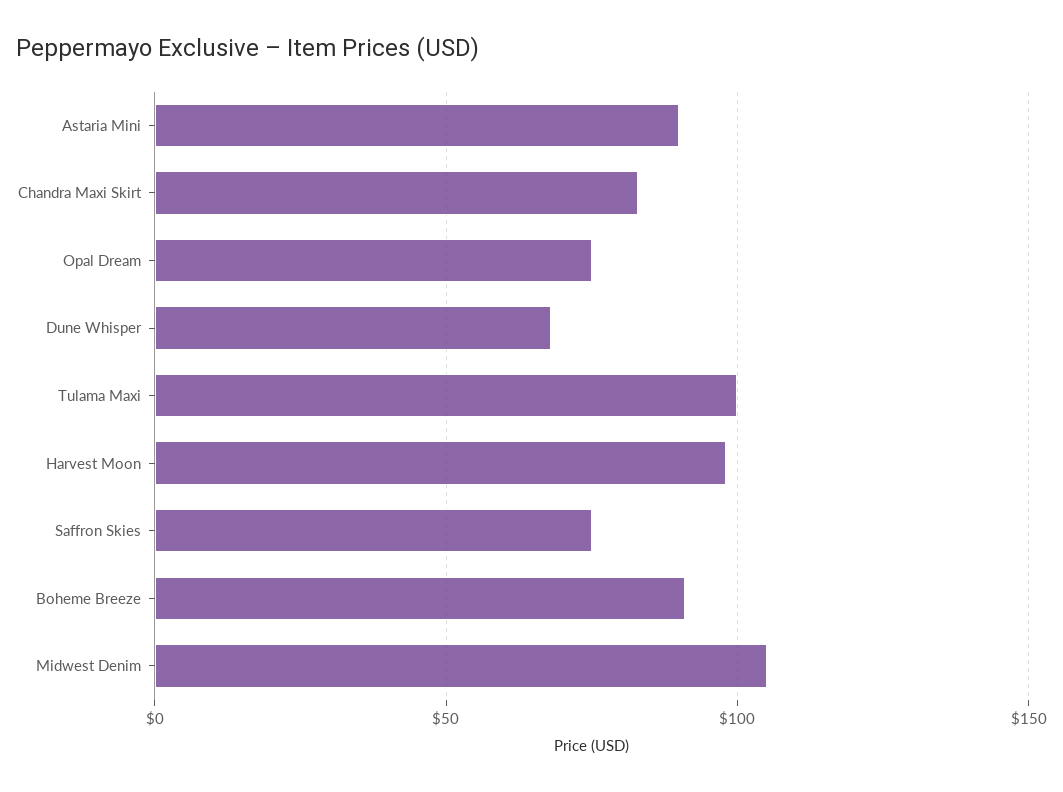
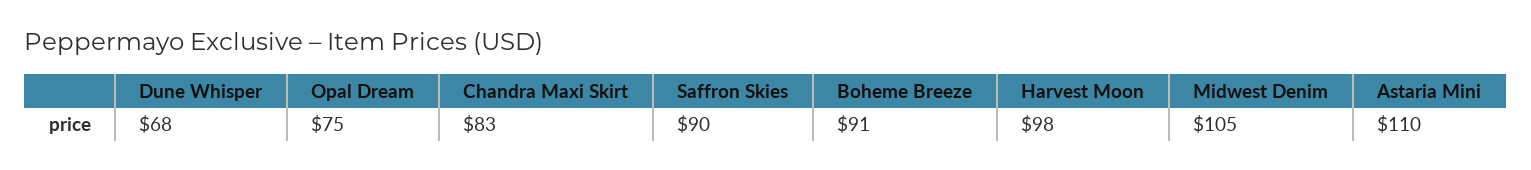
Astaria Mini: 90 -> 110
Tulama Maxi: 100 -> none
Saffron Skies: 75 -> 90

